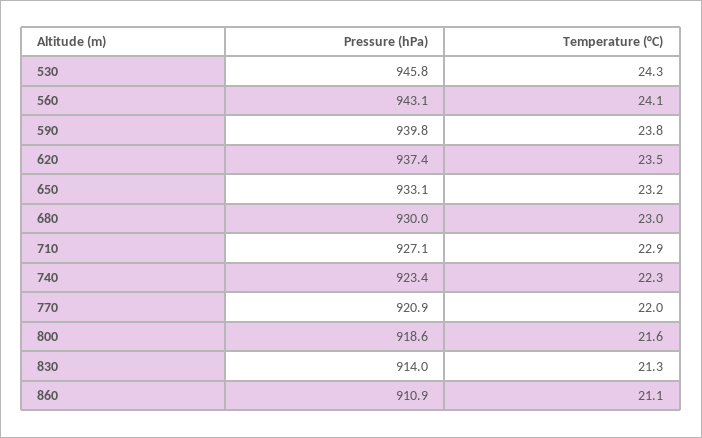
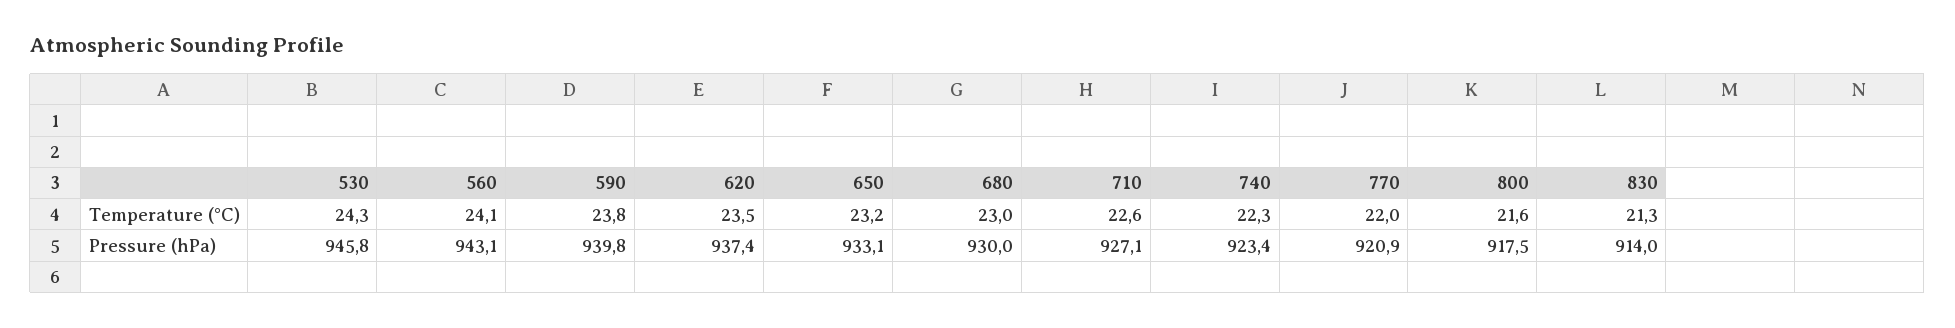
Temperature (°C), 710: 22.9 -> 22.6
Pressure (hPa), 800: 918.6 -> 917.5
Pressure (hPa), 860: 910.9 -> none
Temperature (°C), 860: 21.1 -> none

